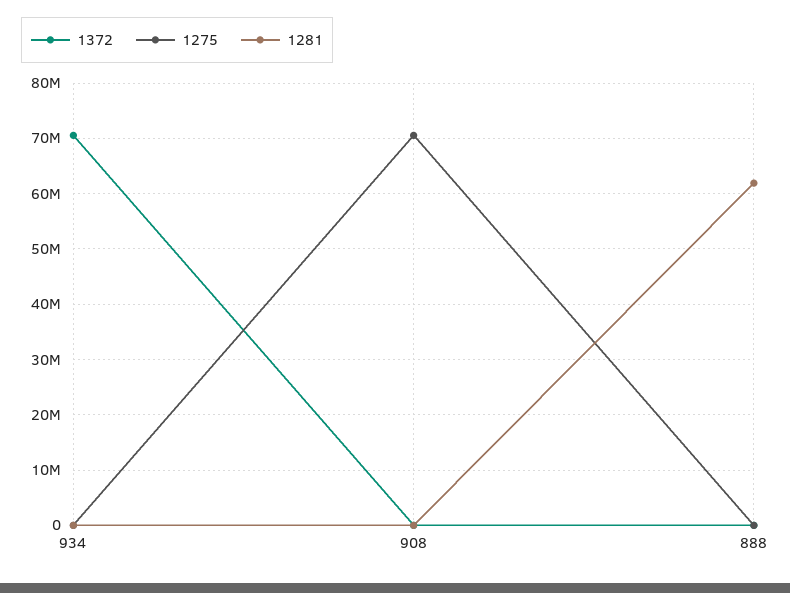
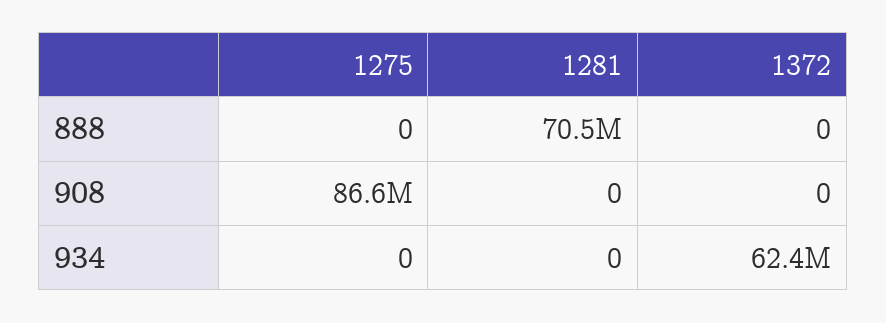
1372, 934: 70000000 -> 62400000
1275, 908: 70000000 -> 86600000
1281, 888: 62000000 -> 70500000

